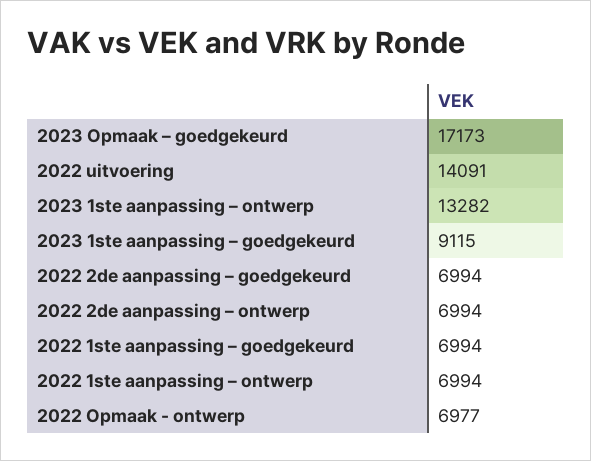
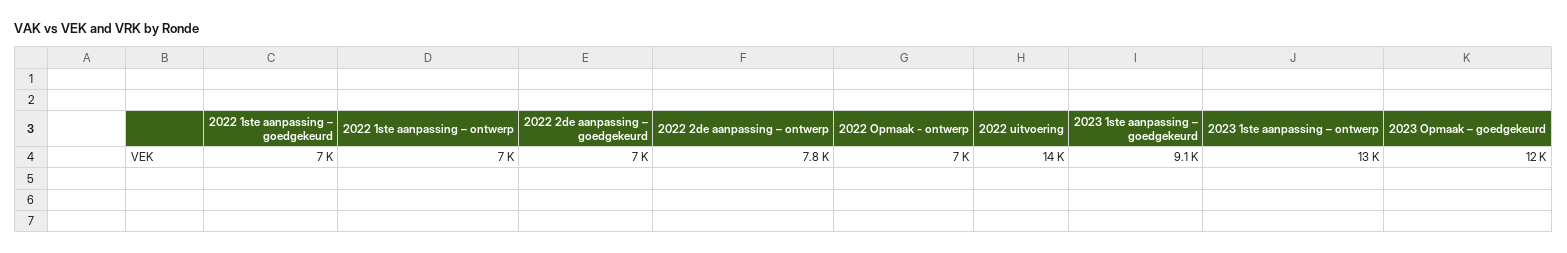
2023 Opmaak – goedgekeurd: 17173 -> 12000
2022 2de aanpassing – ontwerp: 6994 -> 7800

